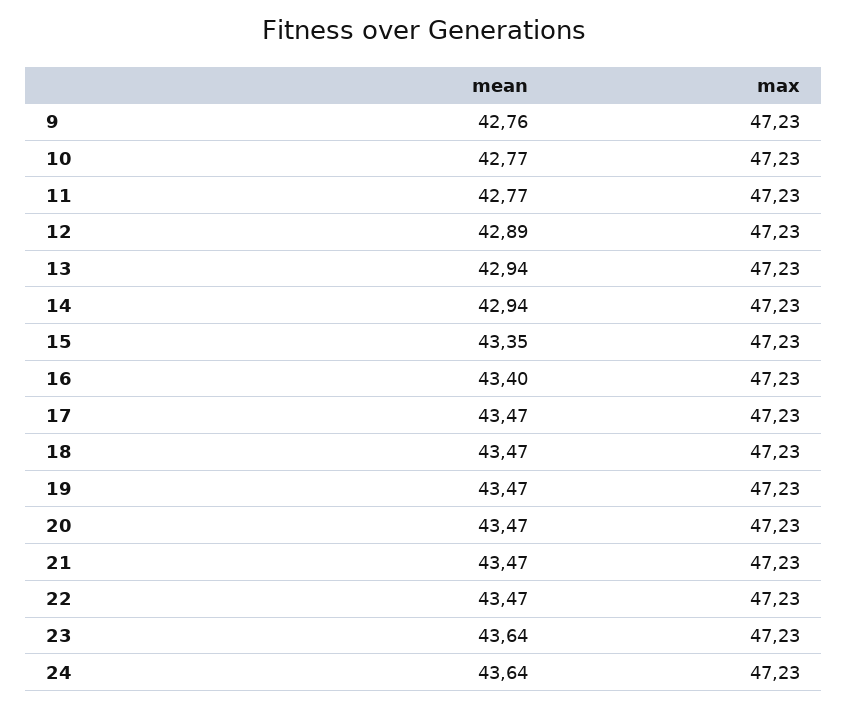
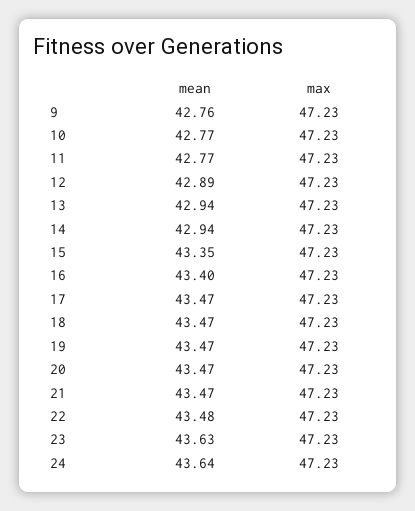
mean, 22: 43.47 -> 43.48
mean, 23: 43.64 -> 43.63

